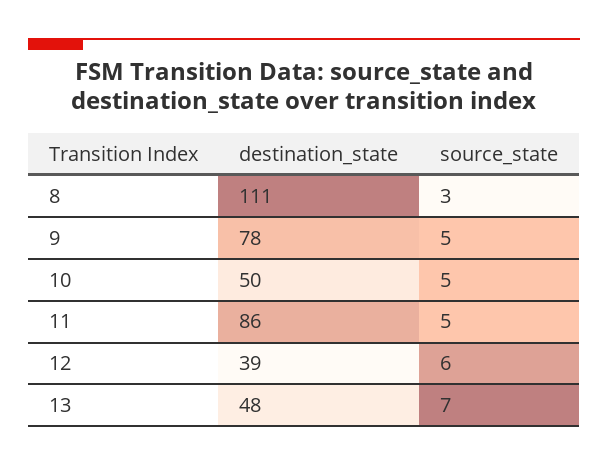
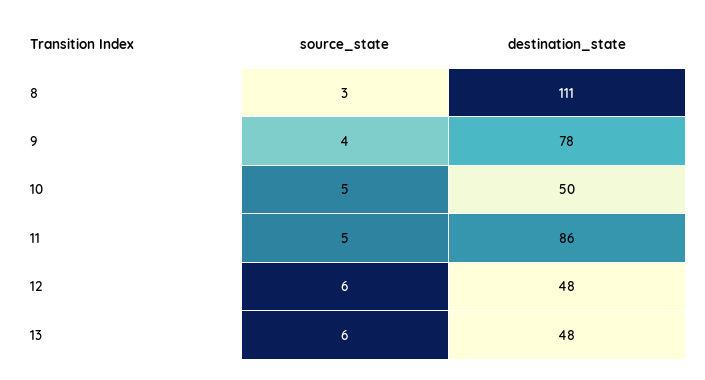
source_state, 9: 5 -> 4
destination_state, 12: 39 -> 48
source_state, 13: 7 -> 6

